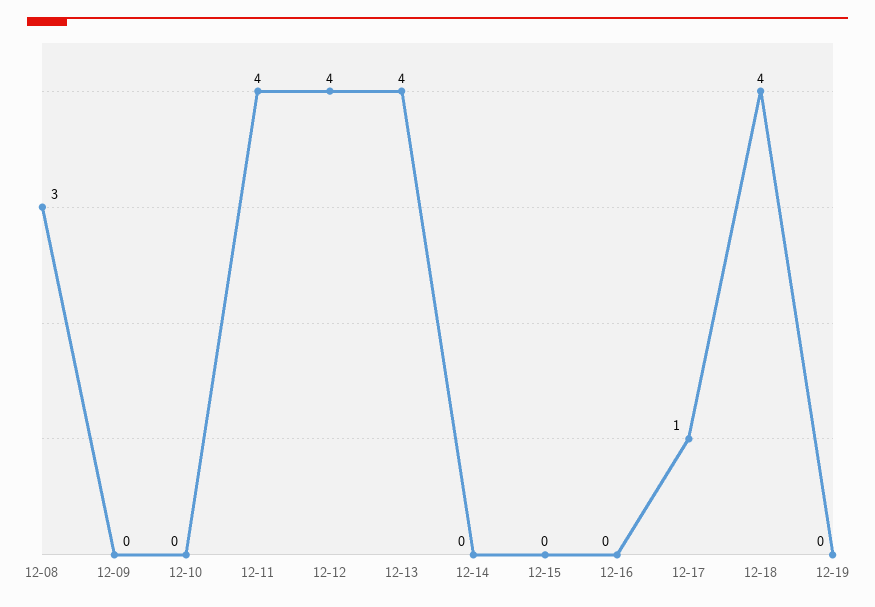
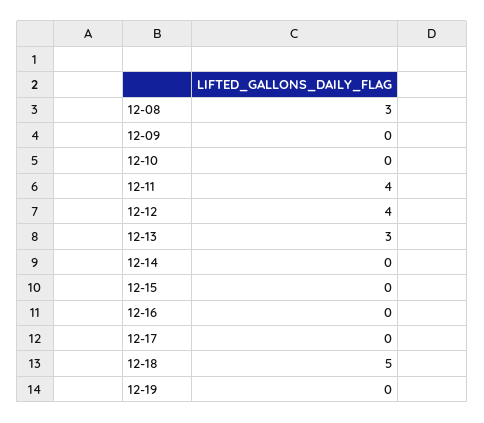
12-13: 4 -> 3
12-17: 1 -> 0
12-18: 4 -> 5

